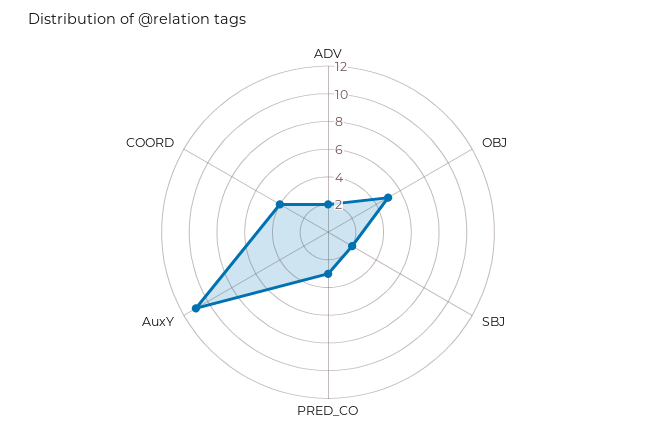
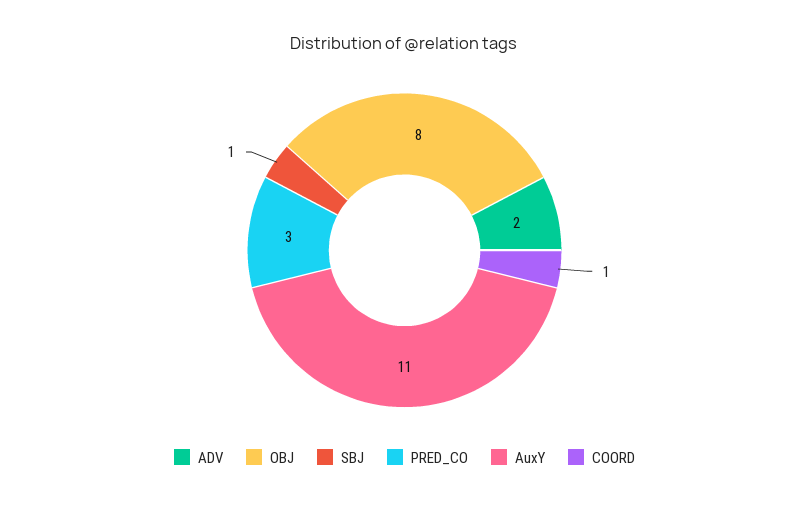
OBJ: 5 -> 8
SBJ: 2 -> 1
COORD: 4 -> 1

